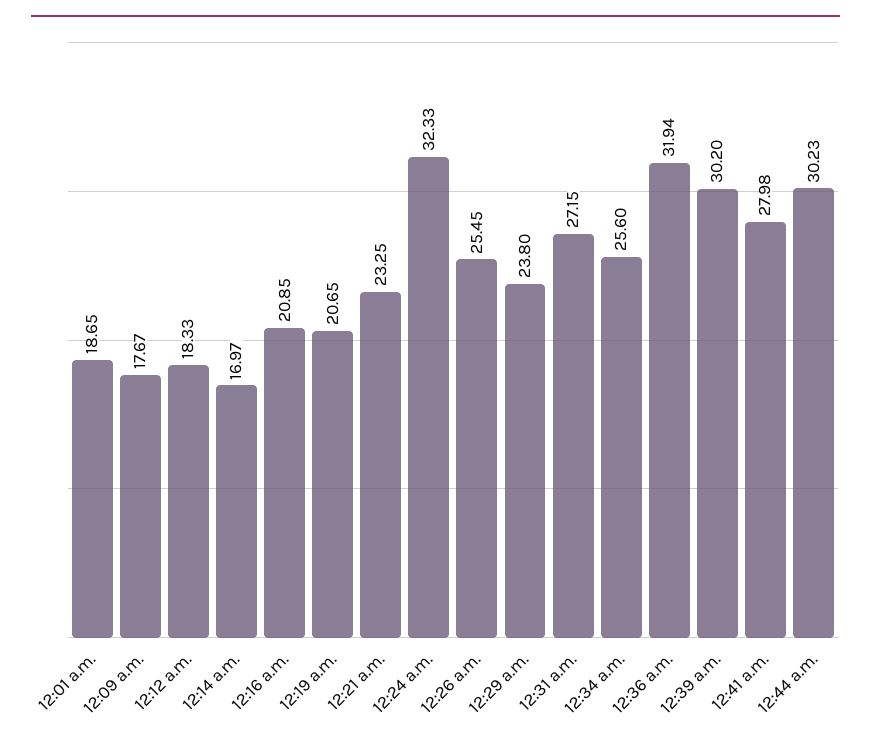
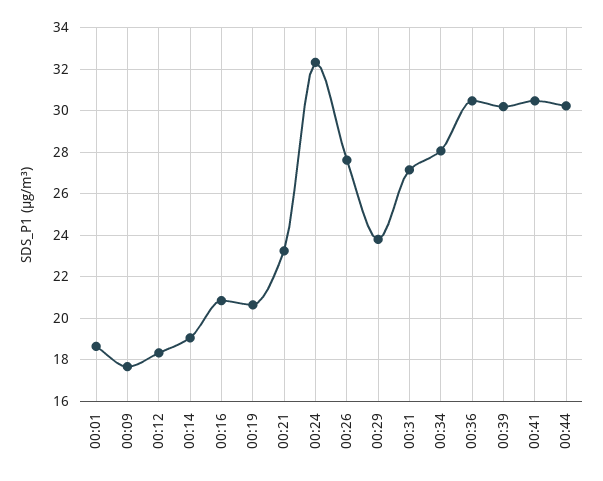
12:14 a.m.: 16.97 -> 19
12:26 a.m.: 25.45 -> 27.5
12:34 a.m.: 25.6 -> 28
12:36 a.m.: 31.94 -> 30.5
12:41 a.m.: 27.98 -> 30.5

